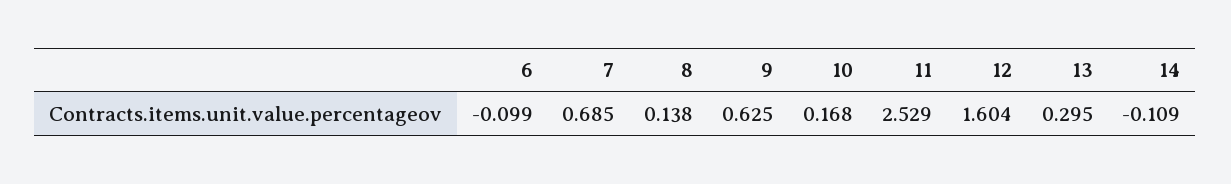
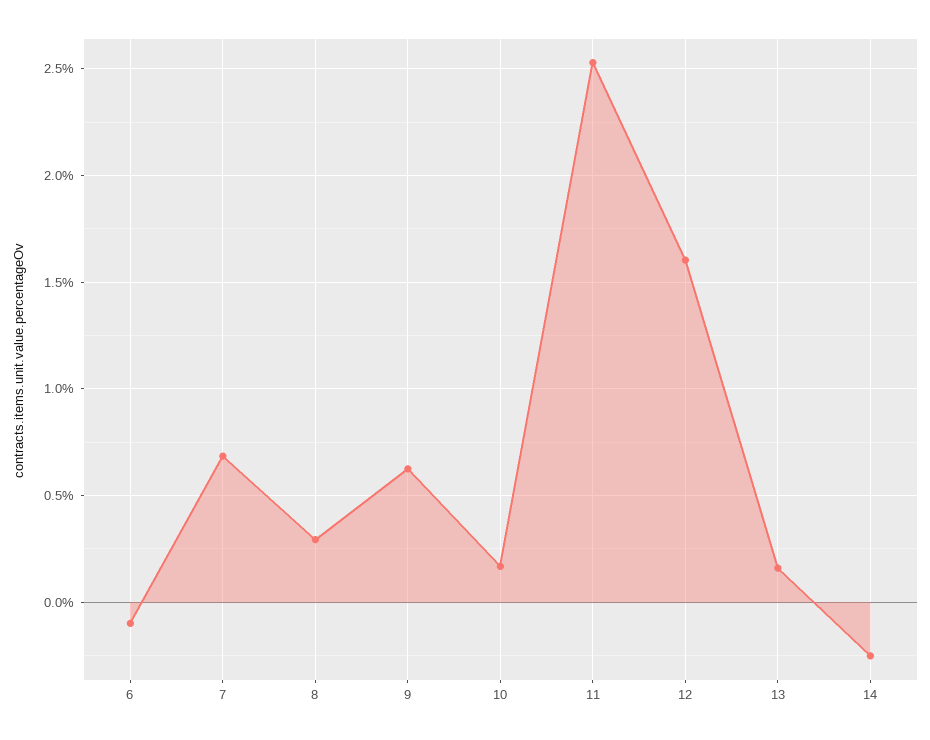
8: 0.138 -> 0.3
13: 0.295 -> 0.15
14: -0.109 -> -0.25

